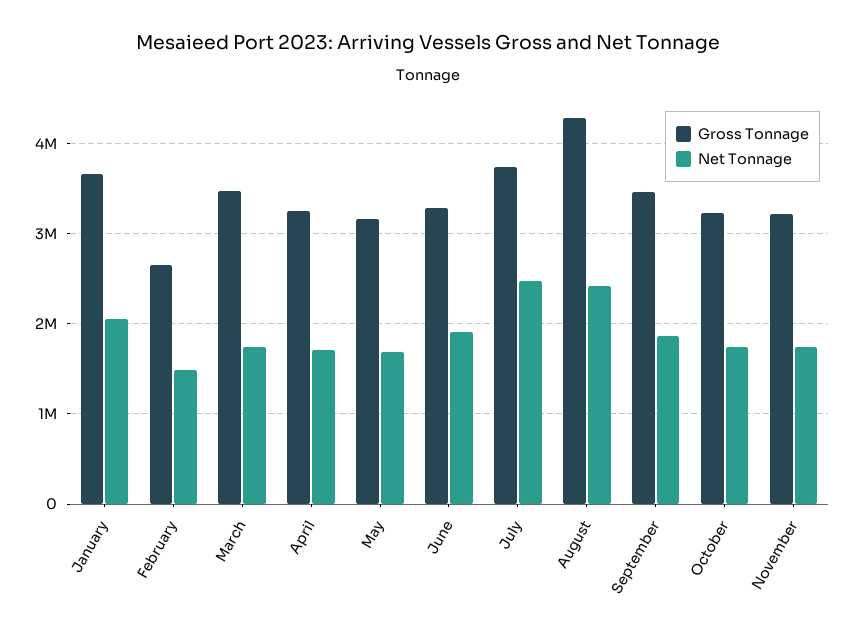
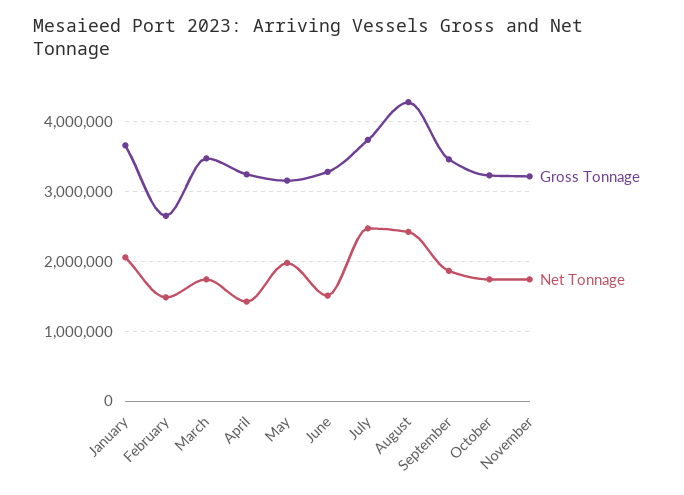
Net Tonnage, April: 1700000 -> 1400000
Net Tonnage, May: 1700000 -> 2000000
Net Tonnage, June: 1900000 -> 1500000

